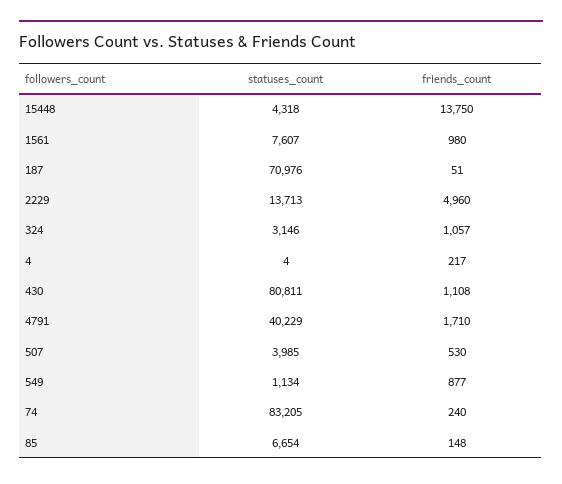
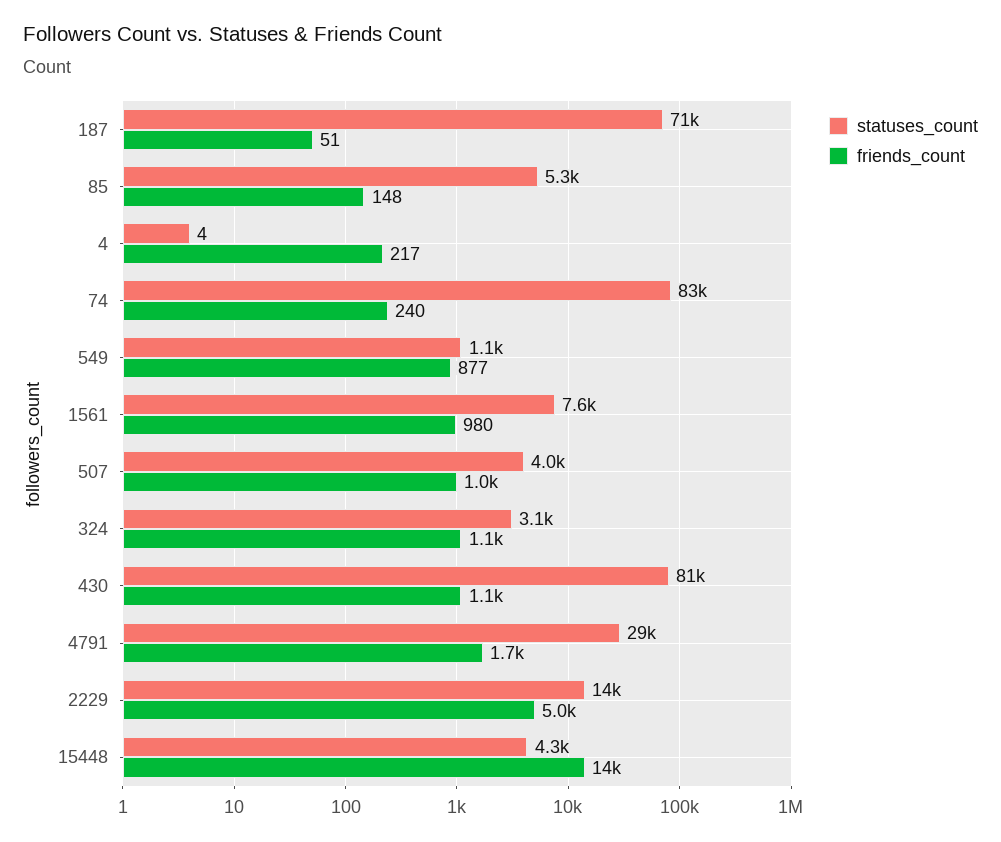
statuses_count, 4791: 40229 -> 29000
friends_count, 507: 530 -> 1000
statuses_count, 85: 6654 -> 5300

